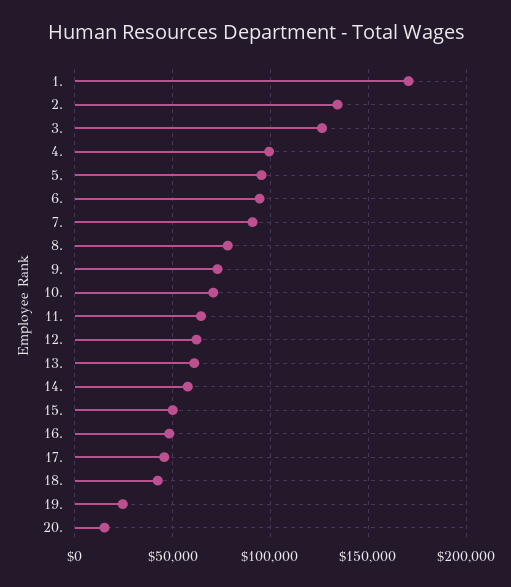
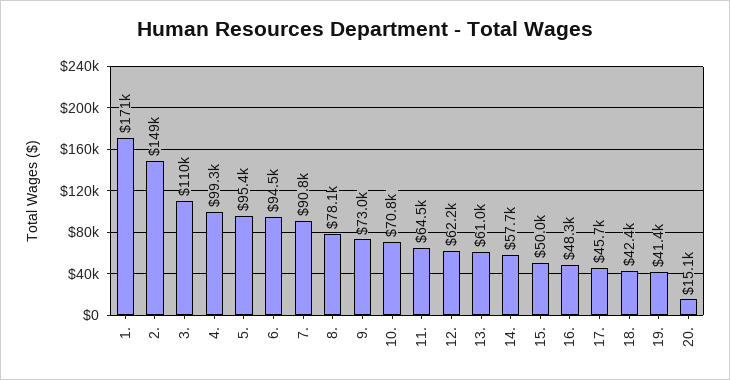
2.: 135000 -> 149000
3.: 125000 -> 110000
19.: 25000 -> 41400

